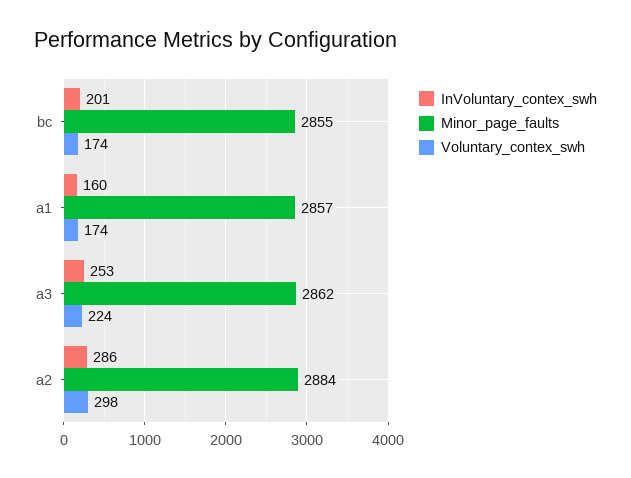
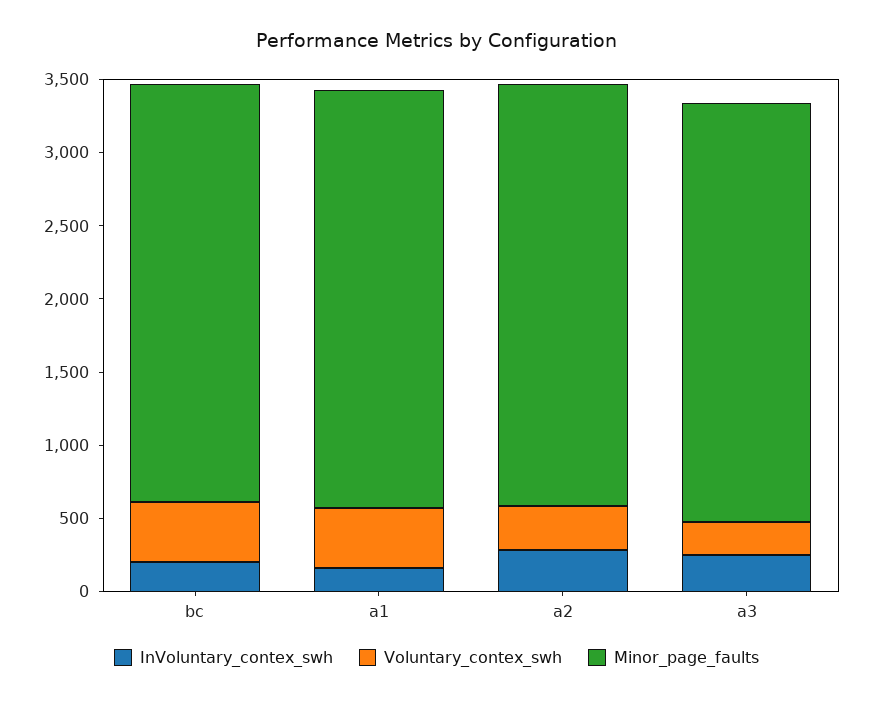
Voluntary_contex_swh, bc: 174 -> 400
Voluntary_contex_swh, a1: 174 -> 400

